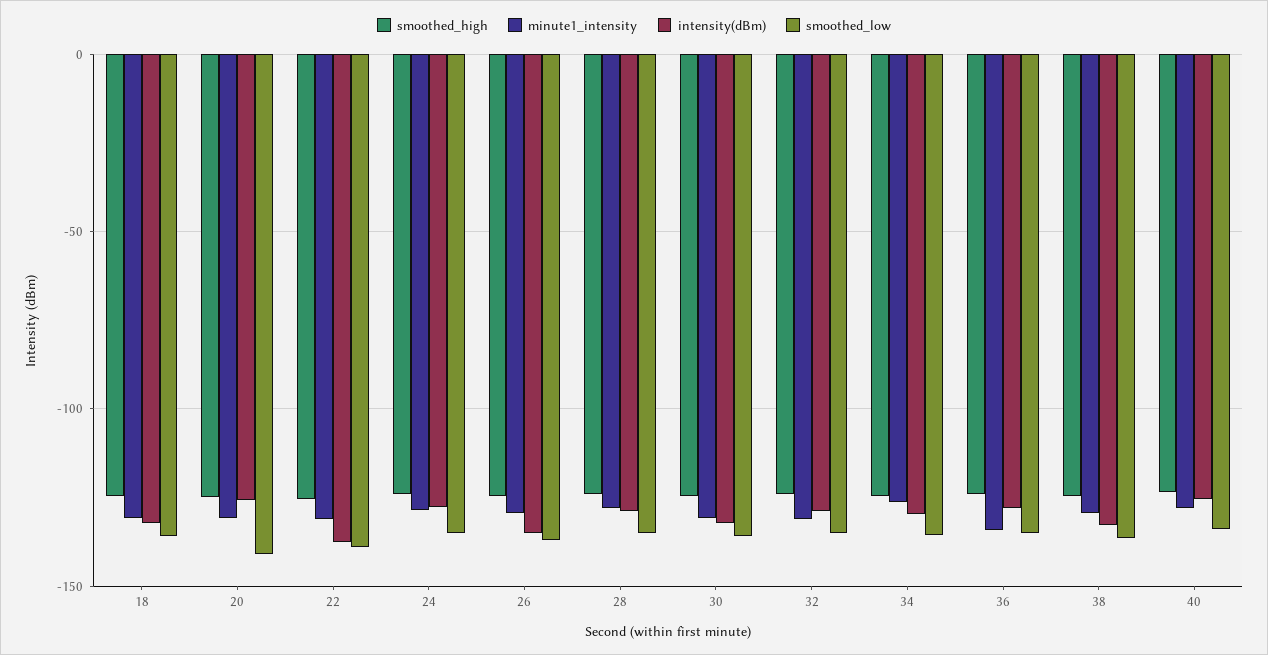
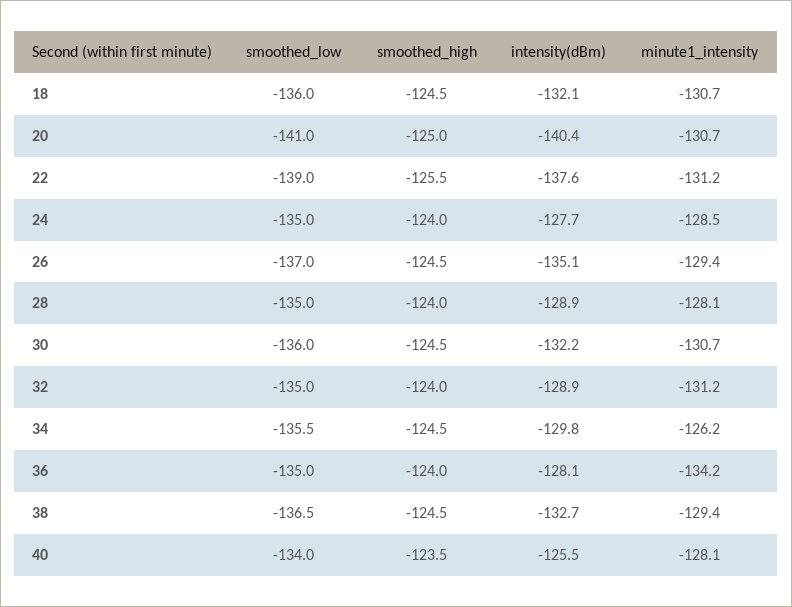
intensity(dBm), 20: -125 -> -140.4

